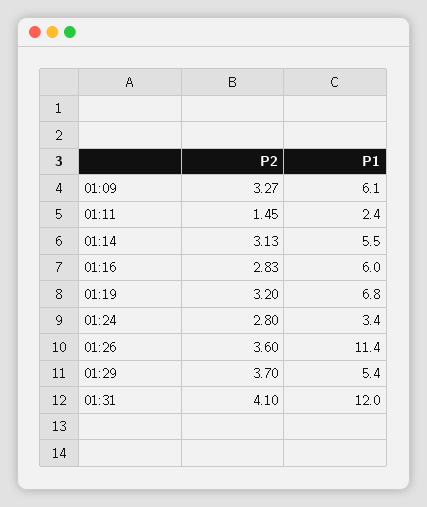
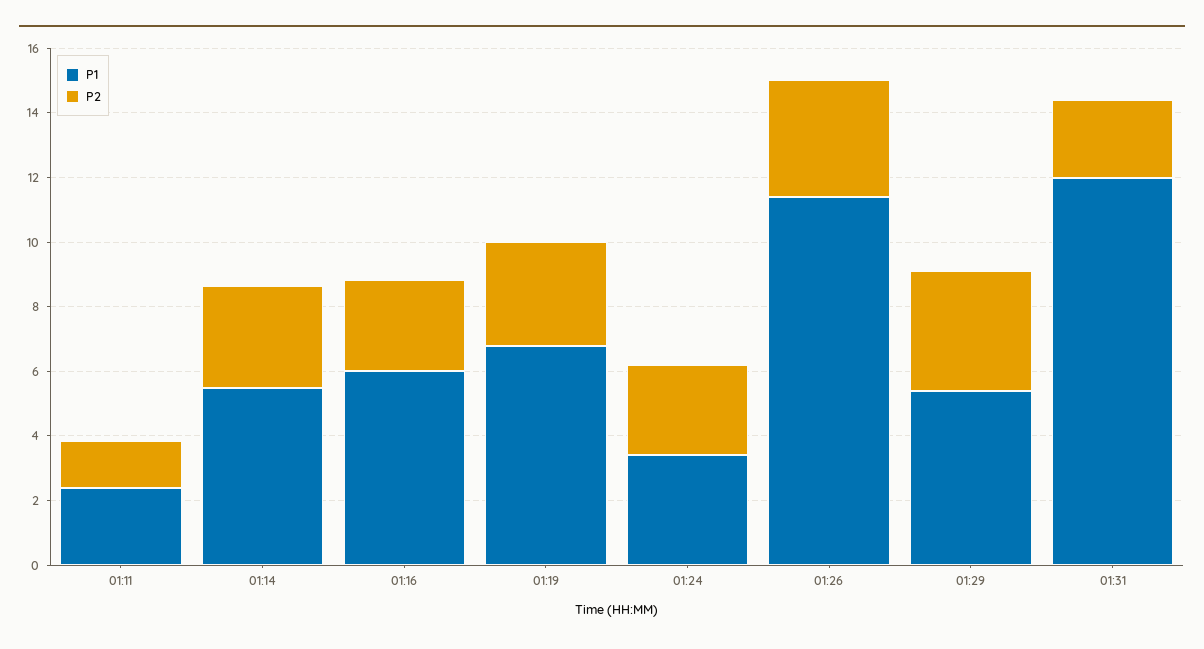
P2, 01:09: 3.27 -> none
P1, 01:09: 6.1 -> none
P2, 01:31: 4.1 -> 2.5

